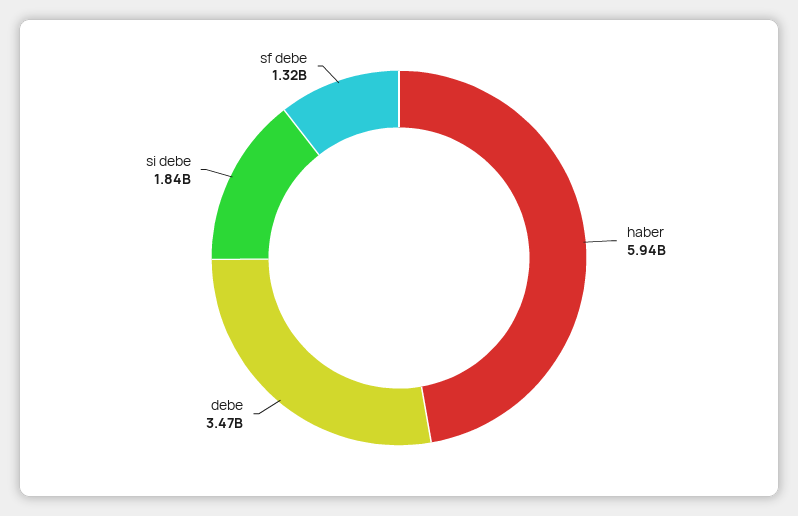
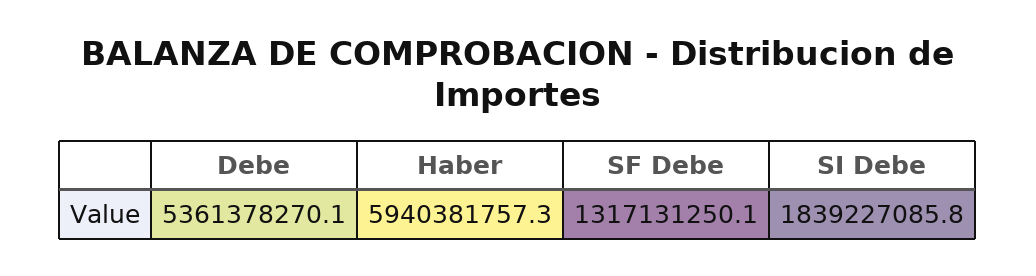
debe: 3470000000 -> 5361378270.1

